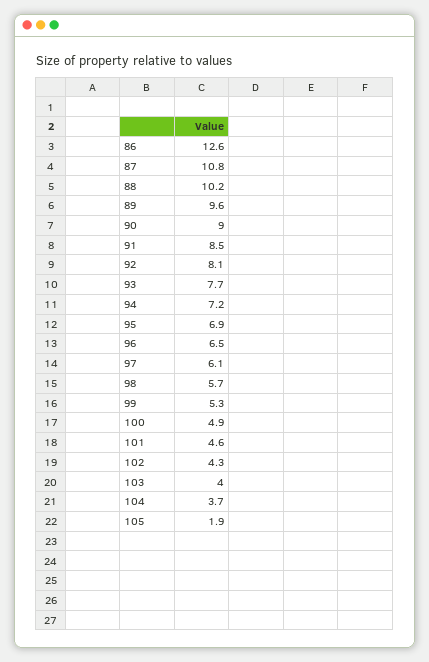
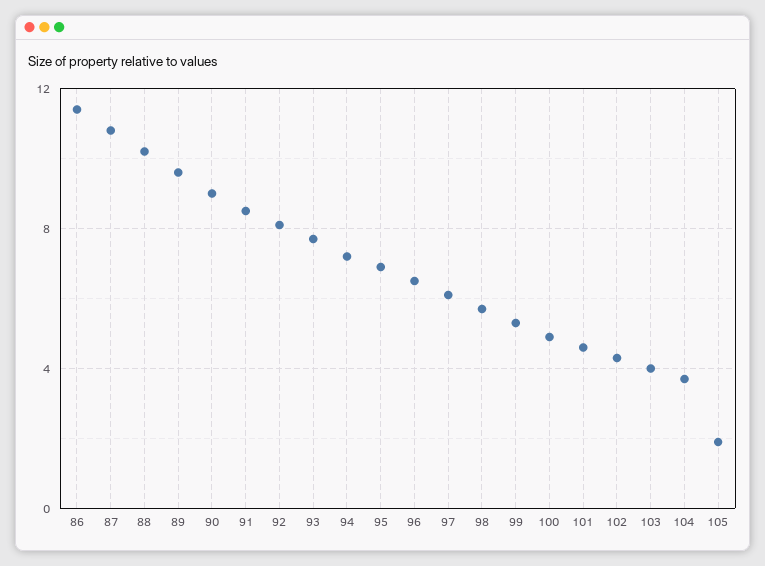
86: 12.6 -> 11.5

